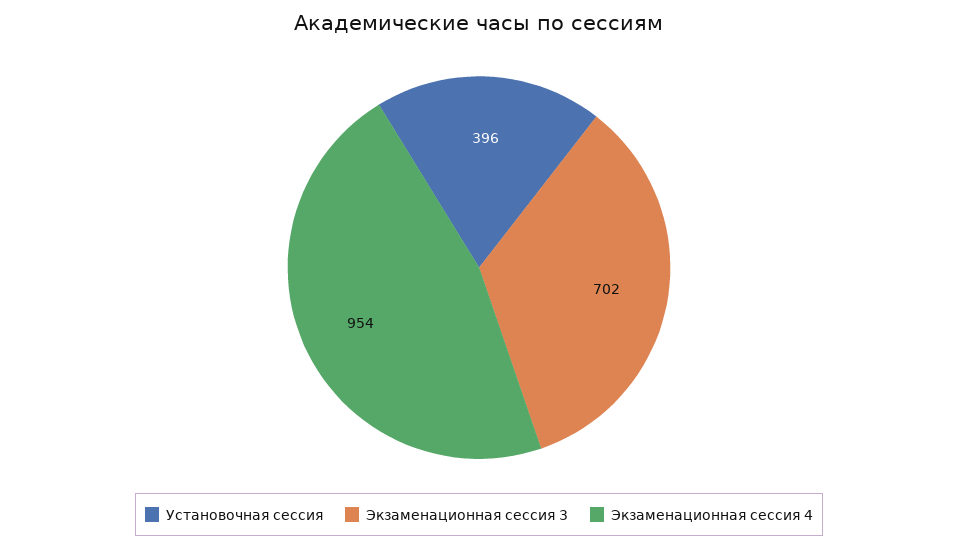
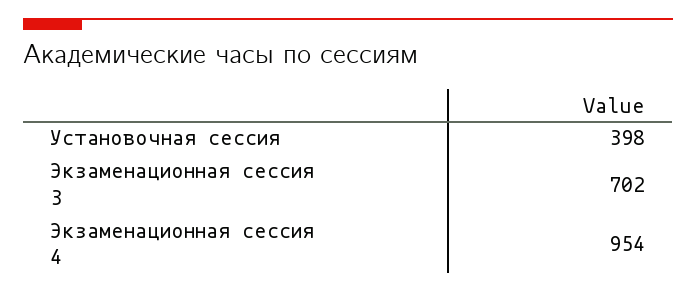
Установочная сессия: 396 -> 398

